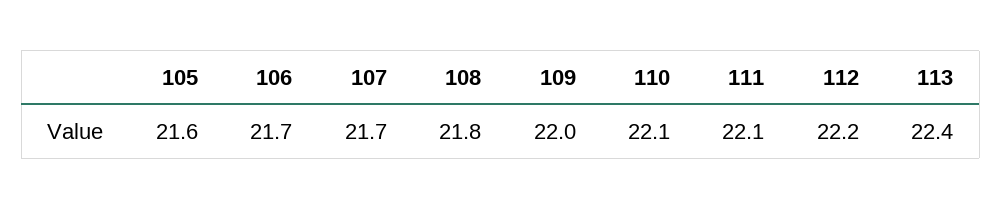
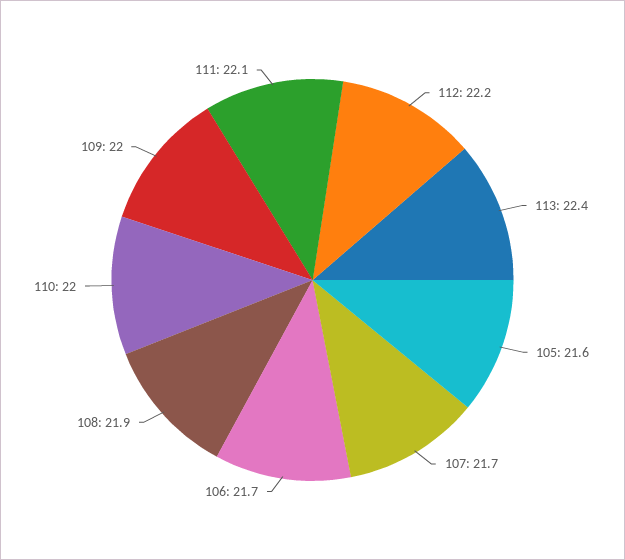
108: 21.8 -> 21.9
110: 22.1 -> 22

